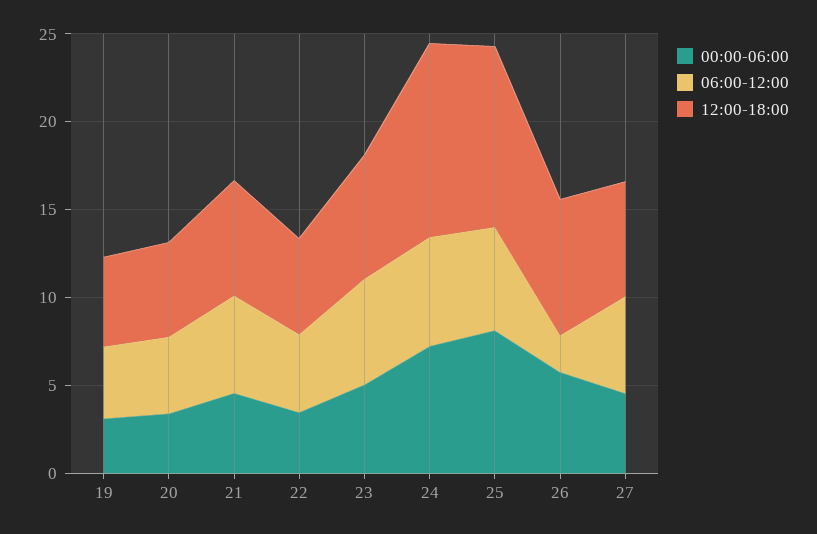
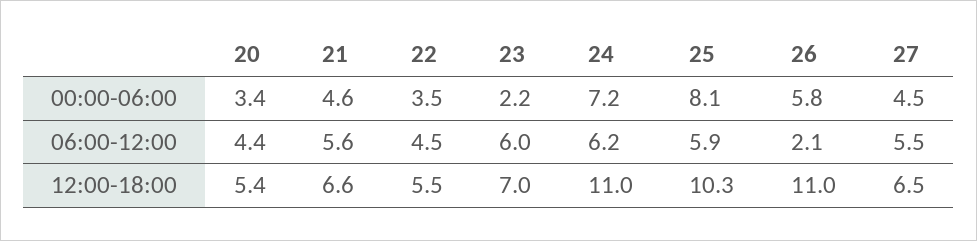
00:00-06:00, 19: 3 -> none
06:00-12:00, 19: 4 -> none
12:00-18:00, 19: 5 -> none
00:00-06:00, 23: 5 -> 2.2
12:00-18:00, 26: 8 -> 11

